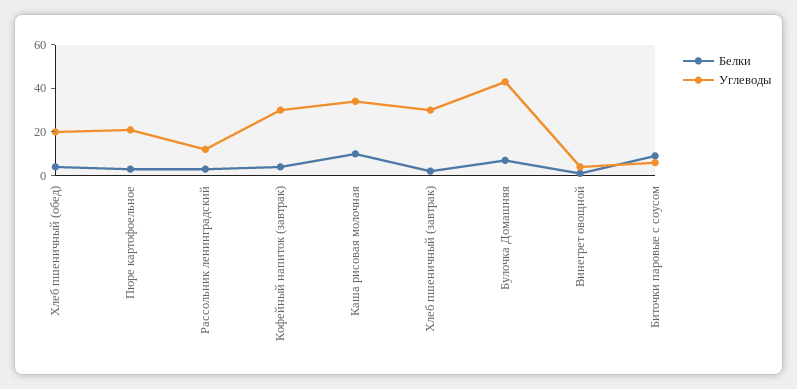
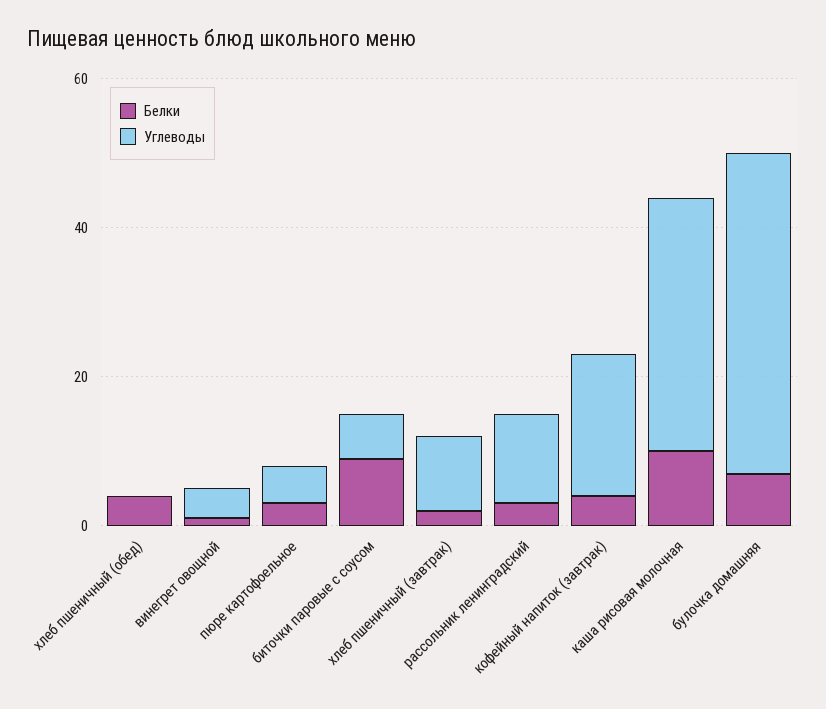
Углеводы, Хлеб пшеничный (обед): 20 -> 0
Углеводы, Пюре картофоельное: 20 -> 5
Углеводы, Кофейный напиток (завтрак): 30 -> 20
Углеводы, Хлеб пшеничный (завтрак): 30 -> 10

